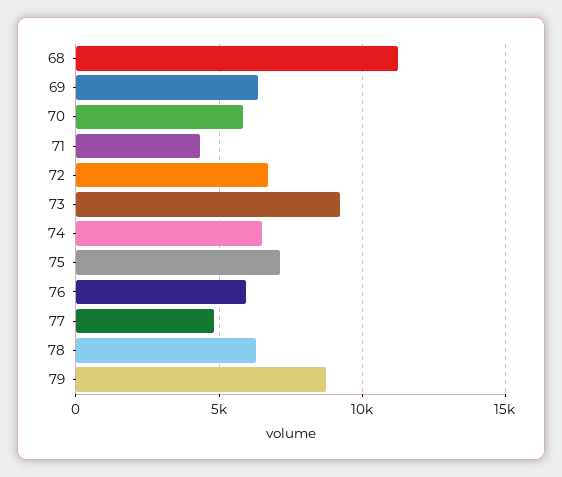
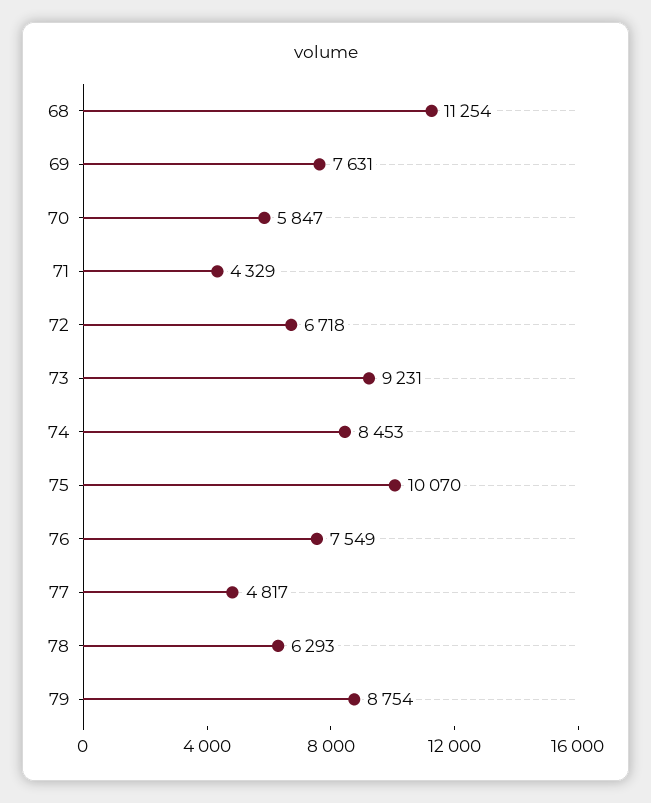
69: 6500 -> 7631
74: 6500 -> 8453
75: 7000 -> 10070
76: 6000 -> 7549

